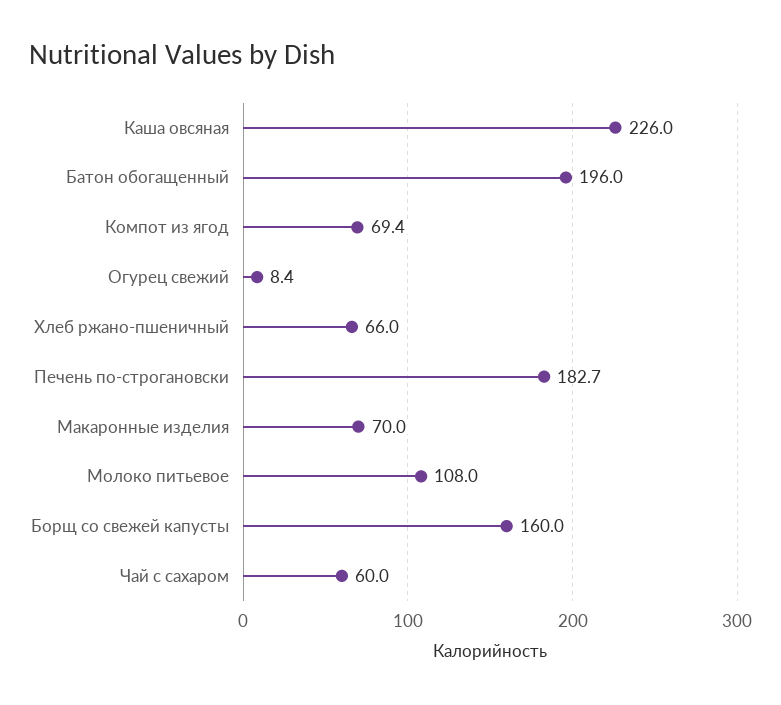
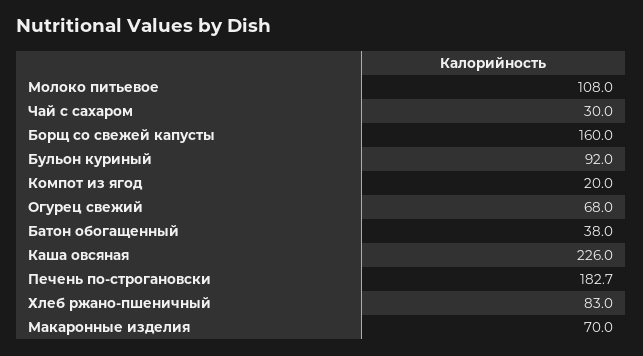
Батон обогащенный: 196 -> 38
Компот из ягод: 69.4 -> 20
Огурец свежий: 8.4 -> 68
Хлеб ржано-пшеничный: 66 -> 83
Чай с сахаром: 60 -> 30
Бульон куриный: none -> 92

